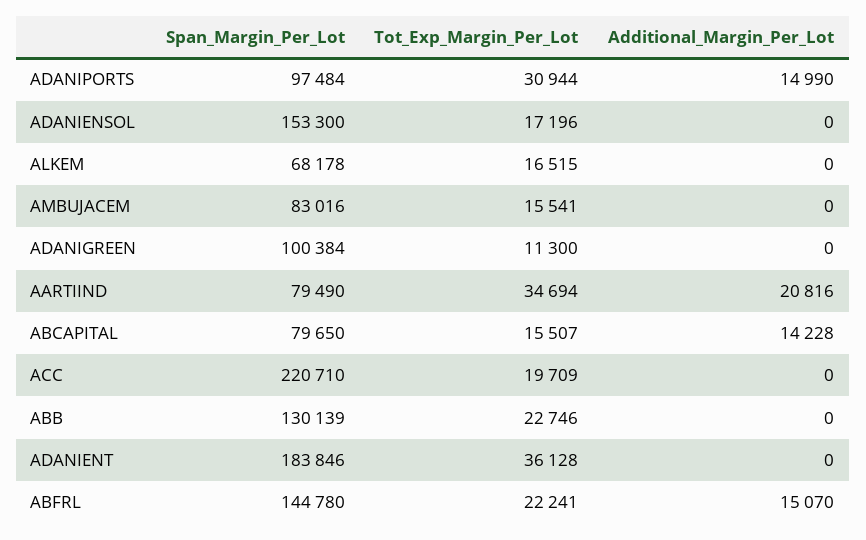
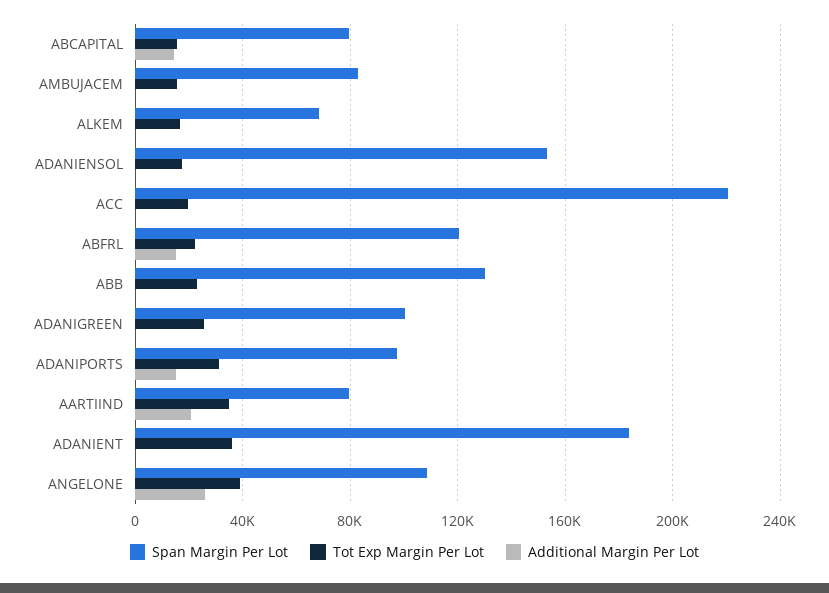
Tot_Exp_Margin_Per_Lot, ADANIGREEN: 11300 -> 25000
Span_Margin_Per_Lot, ABFRL: 144780 -> 120000
Span_Margin_Per_Lot, ANGELONE: none -> 110000
Tot_Exp_Margin_Per_Lot, ANGELONE: none -> 40000
Additional_Margin_Per_Lot, ANGELONE: none -> 25000

